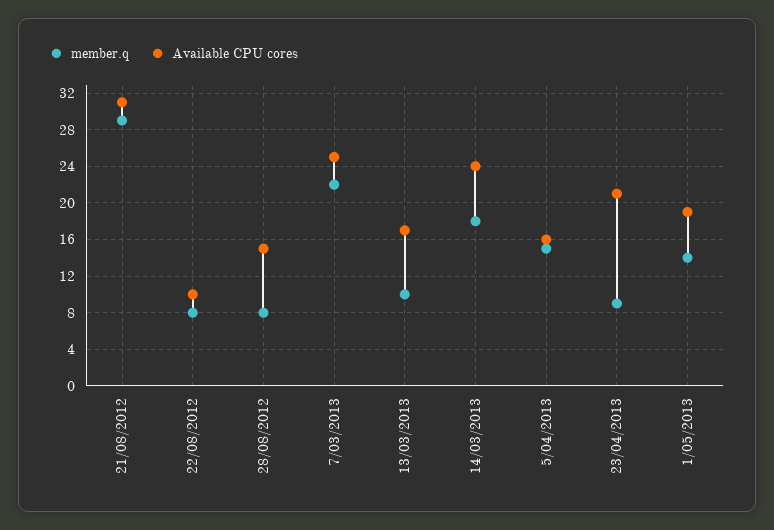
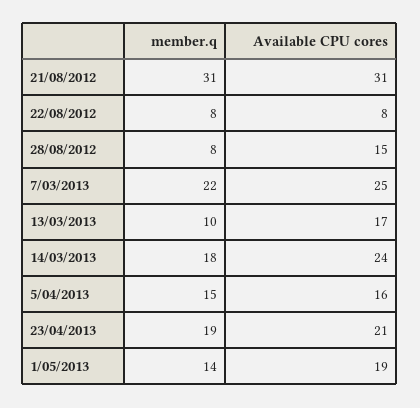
member.q, 21/08/2012: 29 -> 31
Available CPU cores, 22/08/2012: 10 -> 8
member.q, 23/04/2013: 9 -> 19

